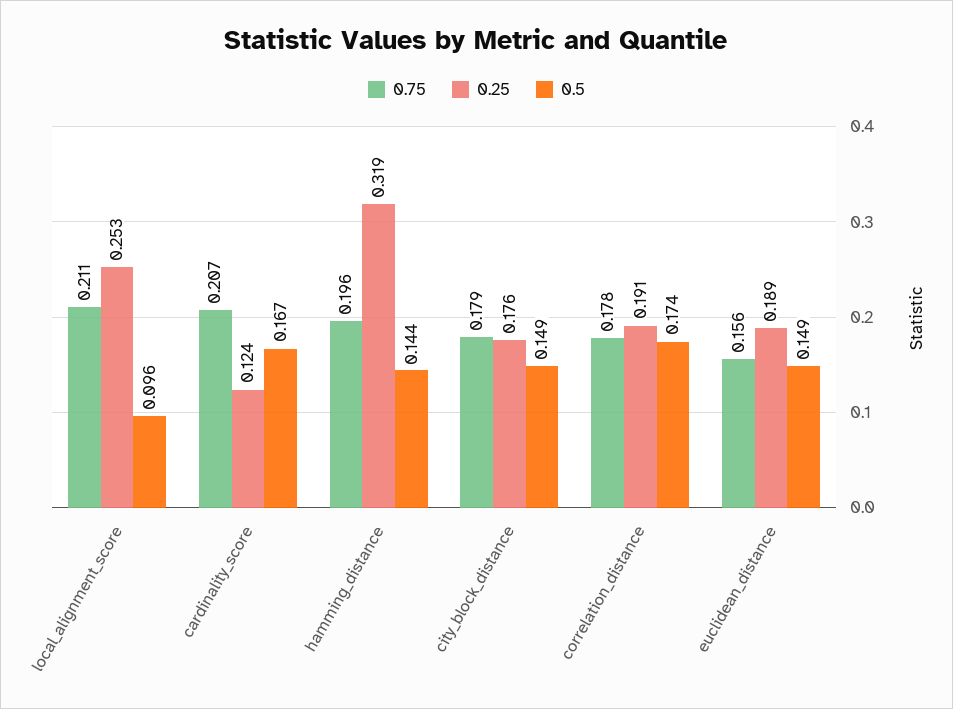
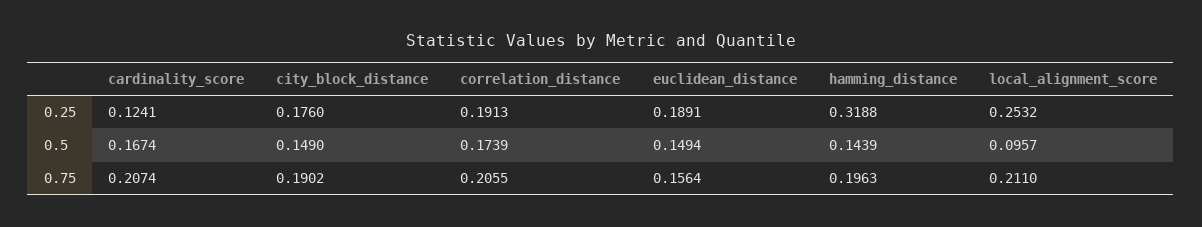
0.75, city_block_distance: 0.179 -> 0.1902
0.75, correlation_distance: 0.178 -> 0.2055

